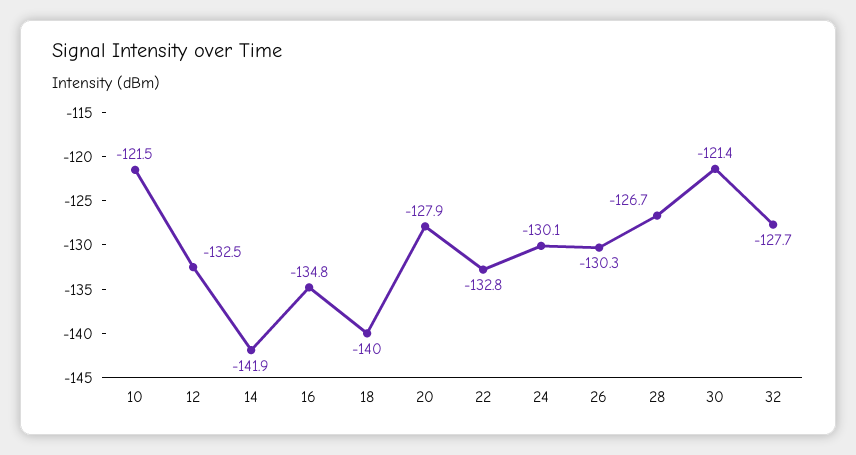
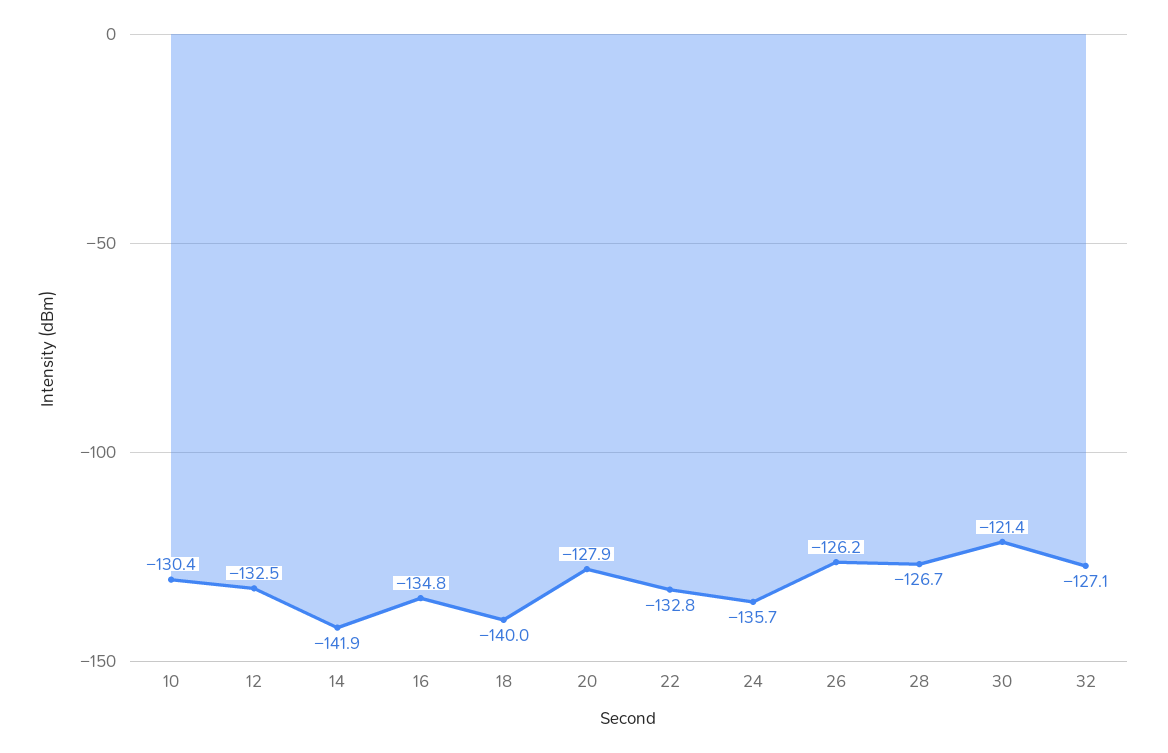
10: -121.5 -> -130.4
24: -130.1 -> -135.7
26: -130.3 -> -126.2
32: -127.7 -> -127.1

